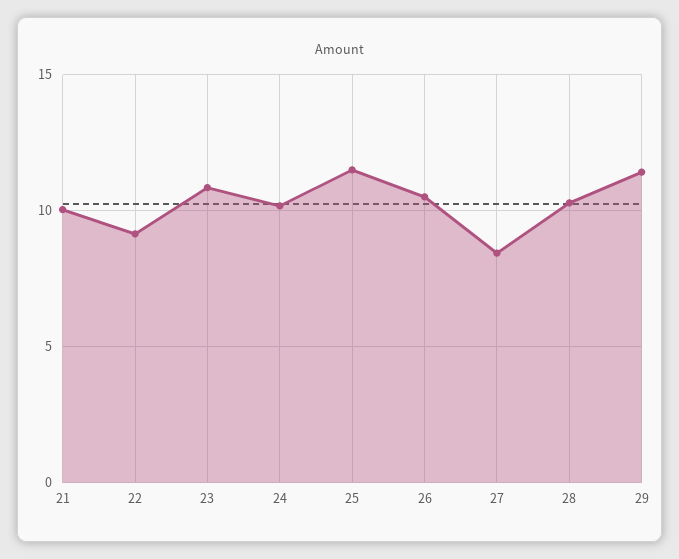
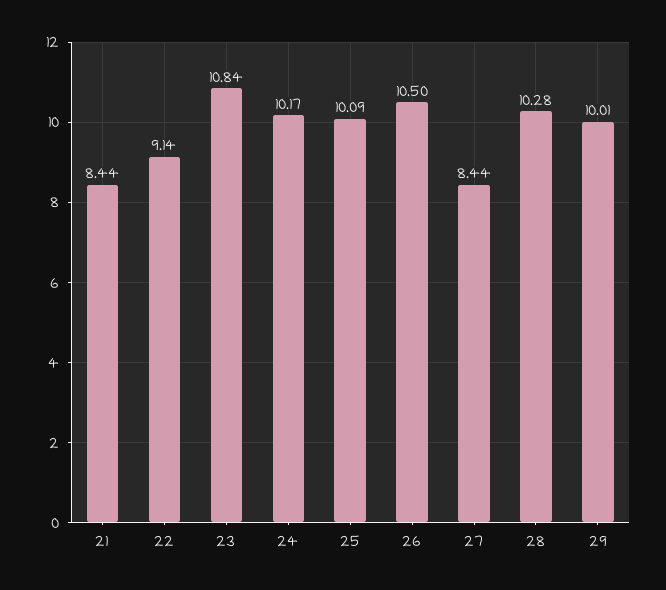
21: 10 -> 8.44
25: 11.5 -> 10.09
29: 11.5 -> 10.01

